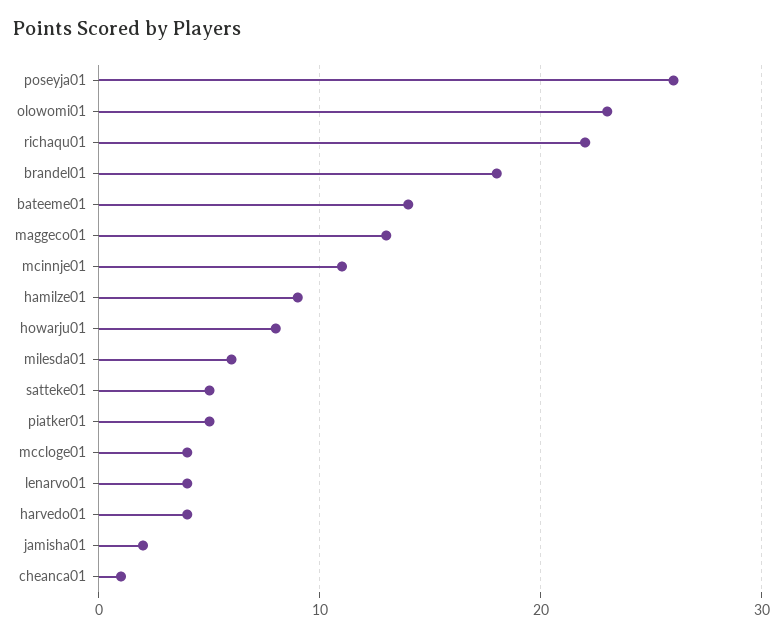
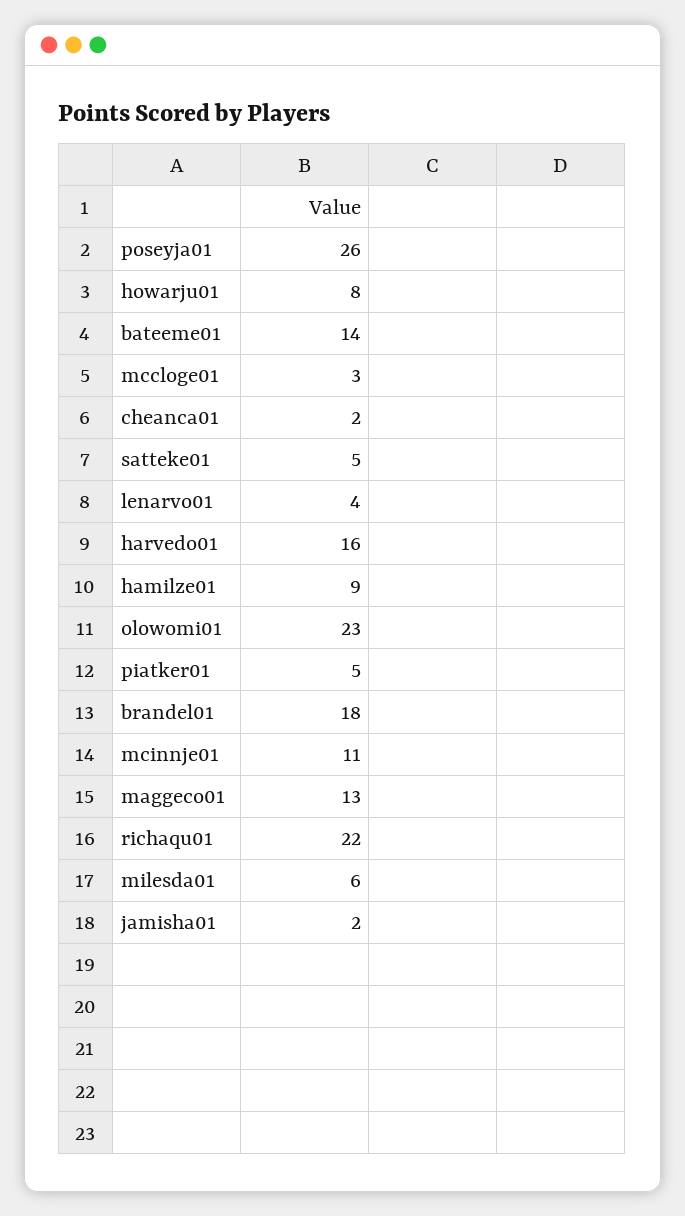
mccloge01: 4 -> 3
harvedo01: 4 -> 16
cheanca01: 1 -> 2

